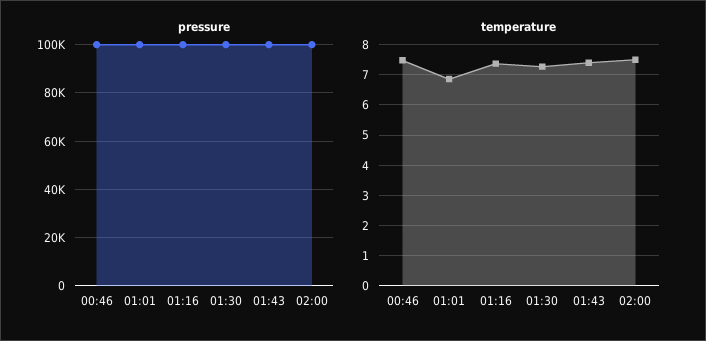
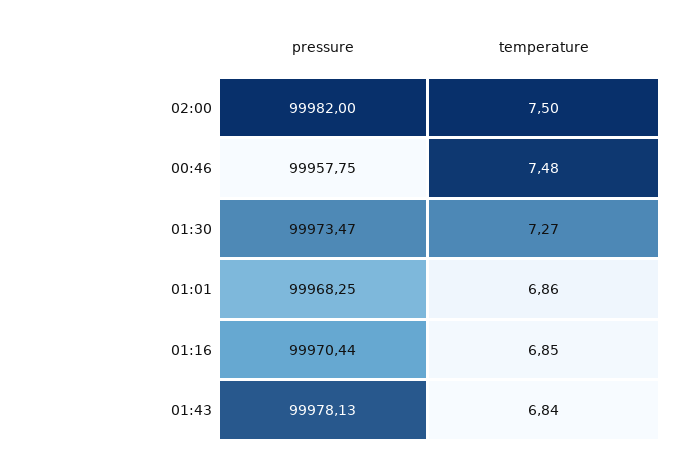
temperature, 01:16: 7.4 -> 6.85
temperature, 01:43: 7.4 -> 6.84

